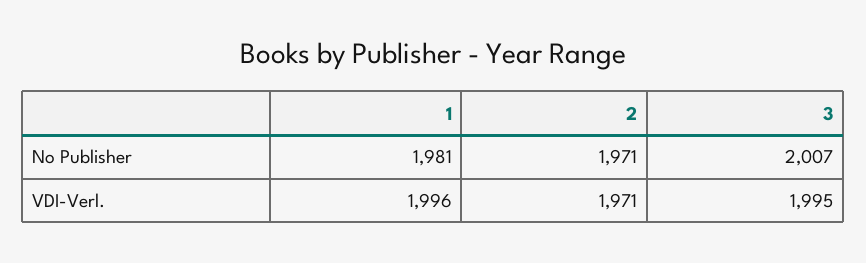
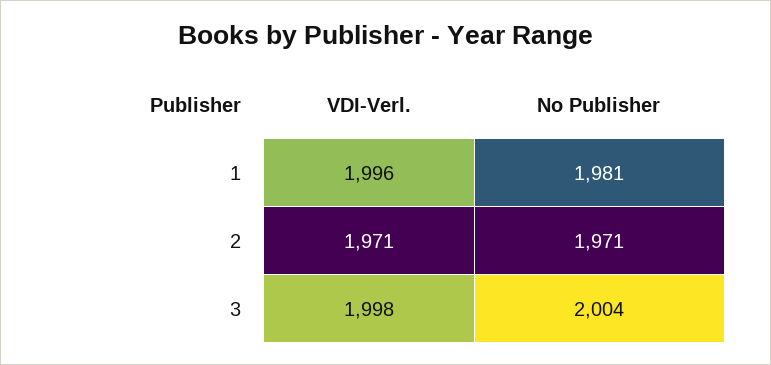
3, No Publisher: 2007 -> 2004
3, VDI-Verl.: 1995 -> 1998

